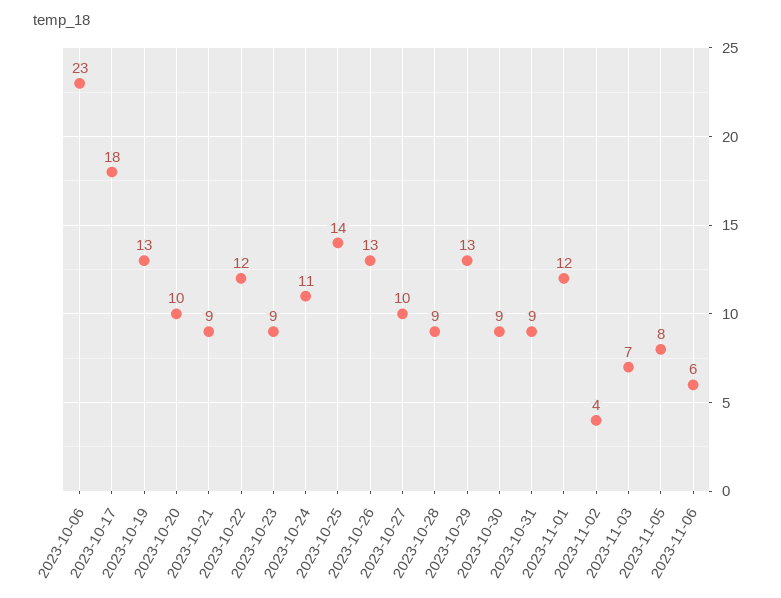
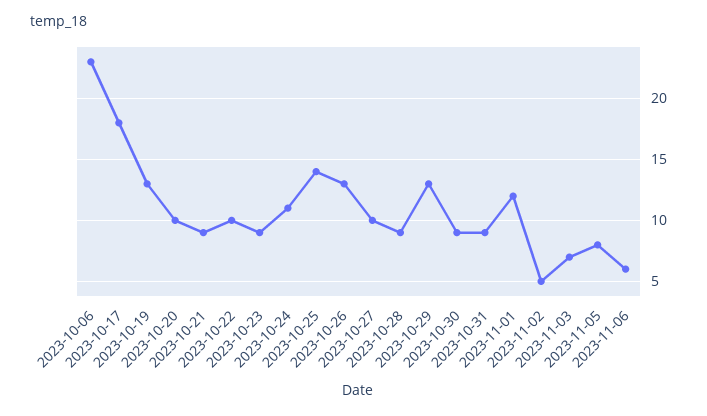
2023-10-22: 12 -> 10
2023-11-02: 4 -> 5

